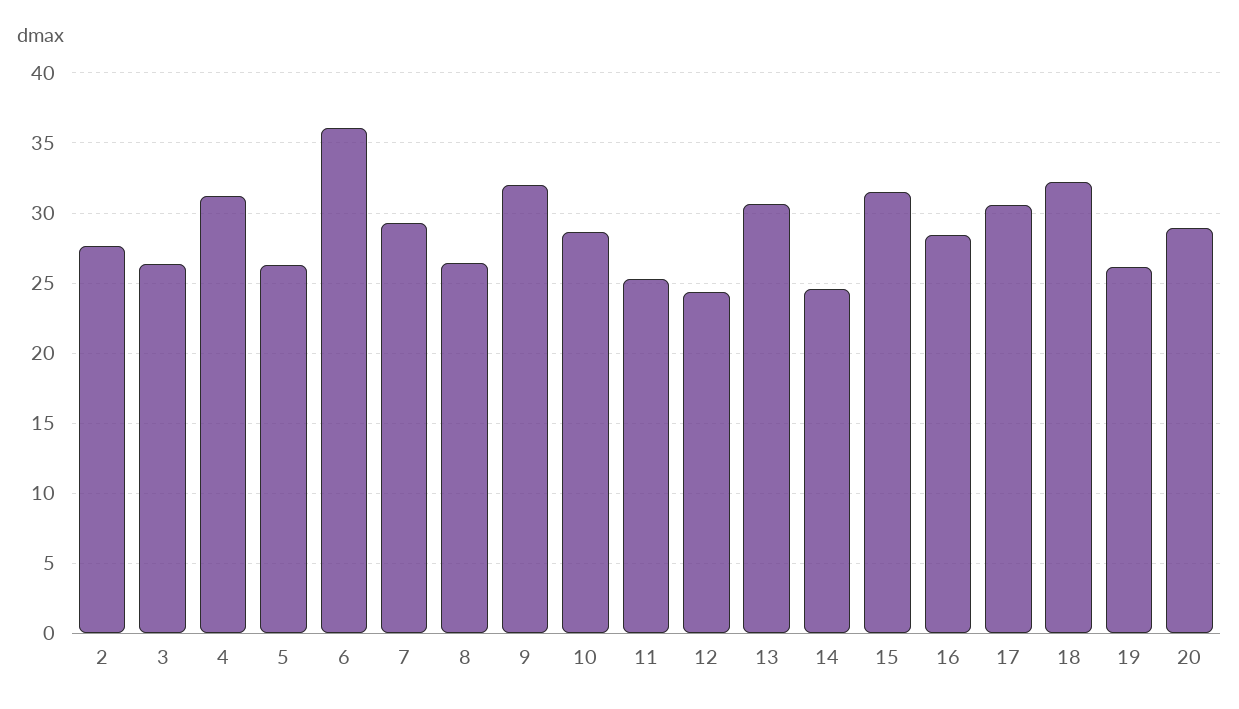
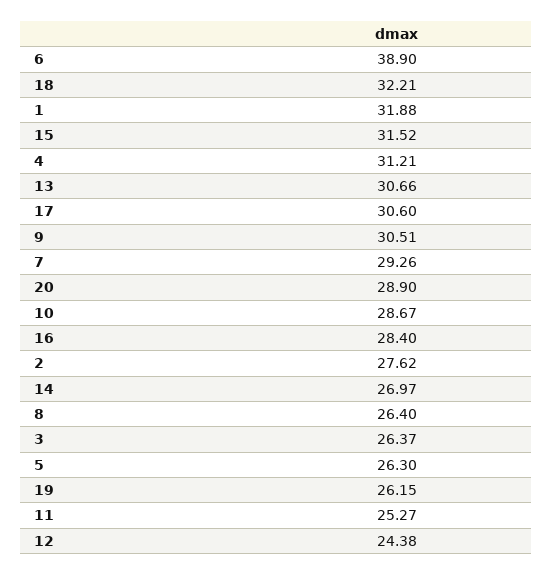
6: 36 -> 38.9
9: 32 -> 30.51
14: 24.5 -> 26.97
1: none -> 31.88

